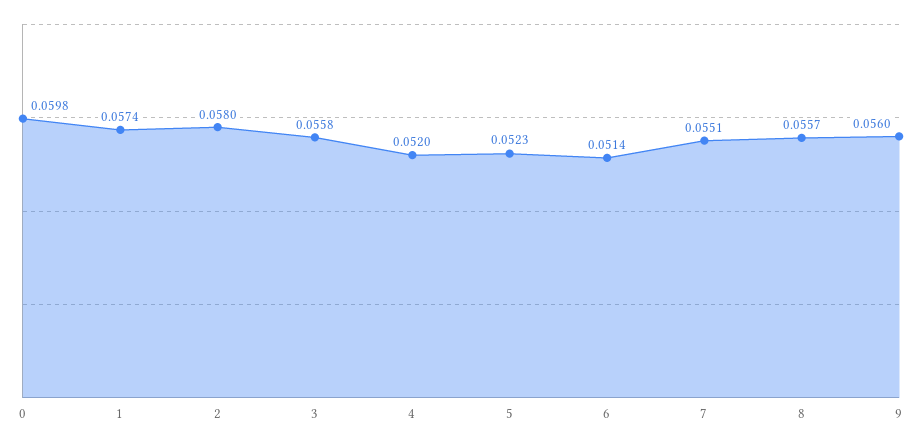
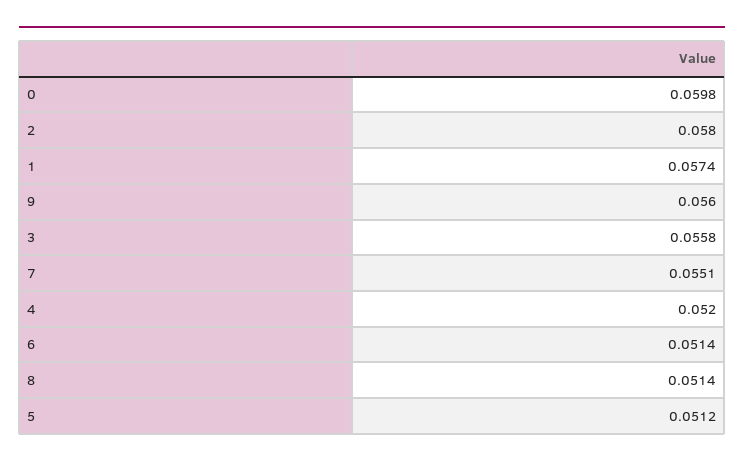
5: 0.0523 -> 0.0512
8: 0.0557 -> 0.0514

